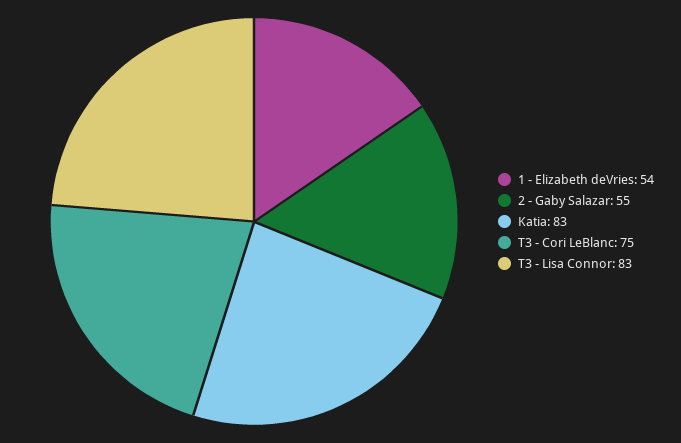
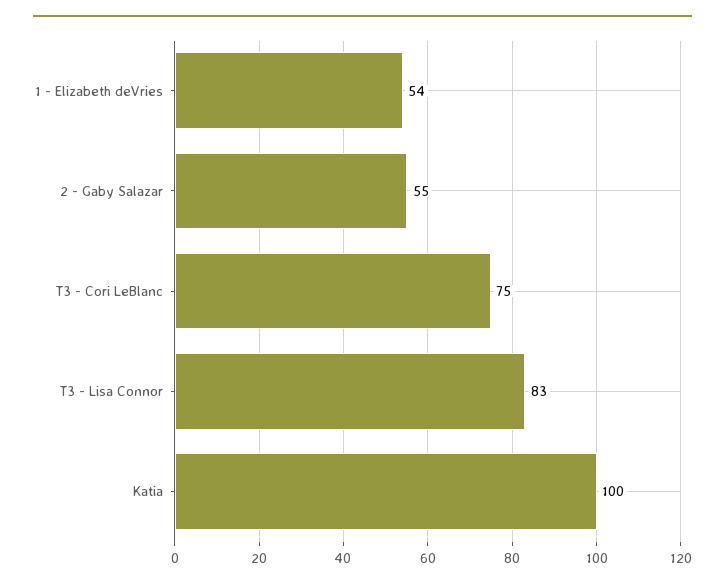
Katia: 83 -> 100

